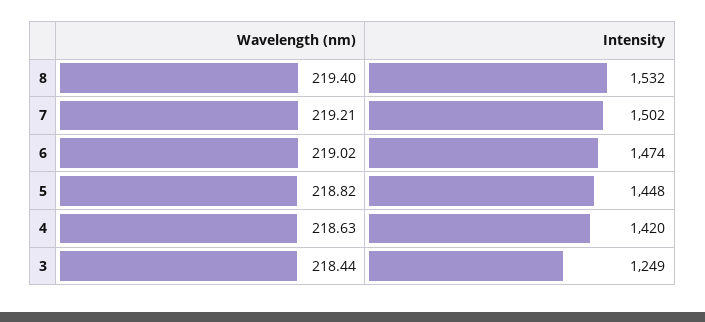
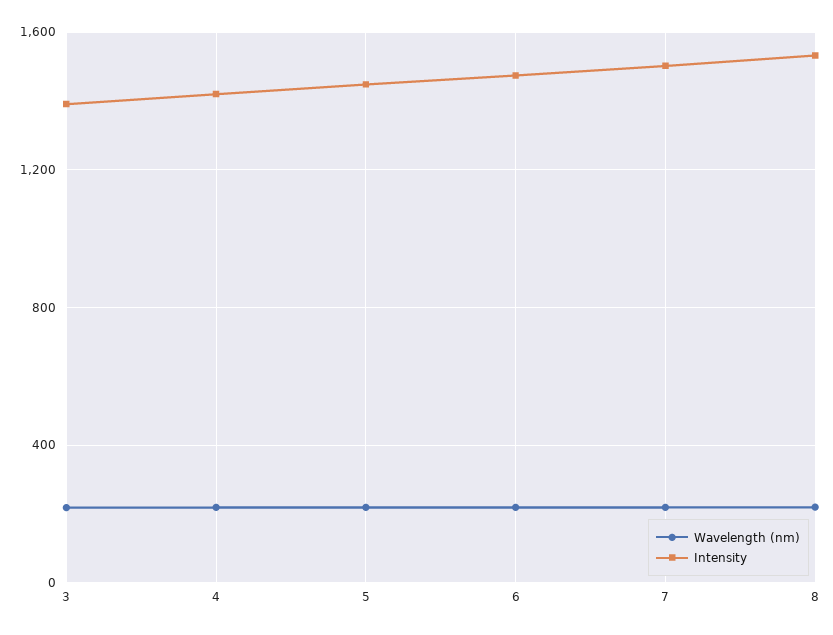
Intensity, 3: 1249 -> 1400

